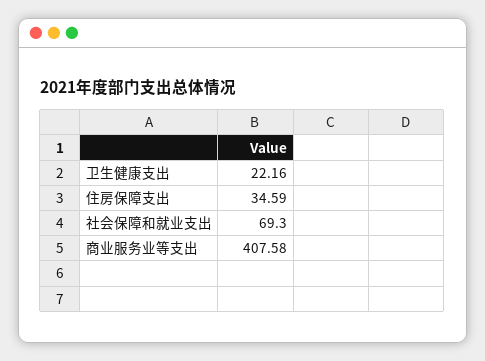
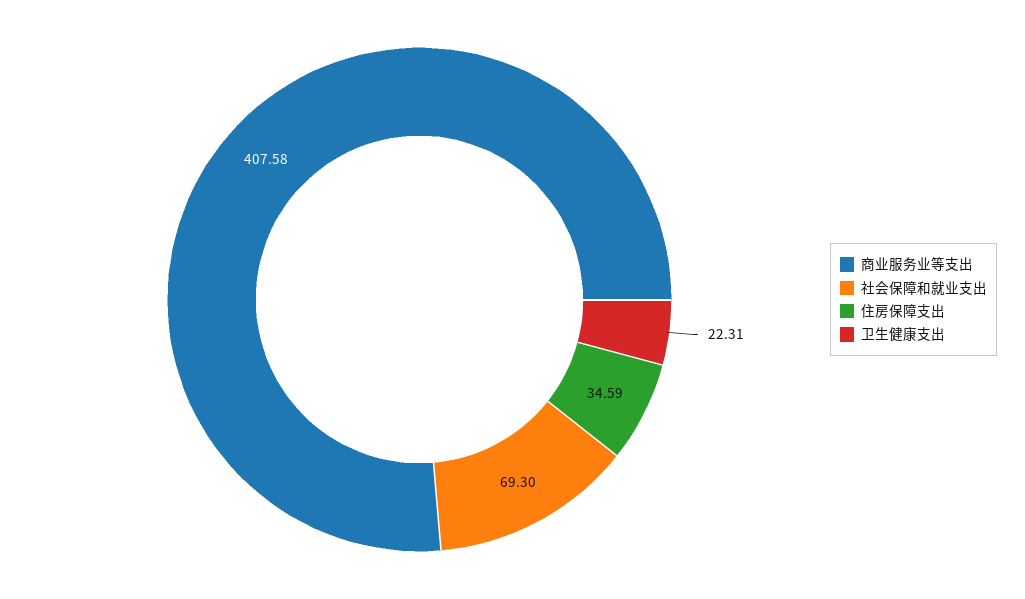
卫生健康支出: 22.16 -> 22.31

